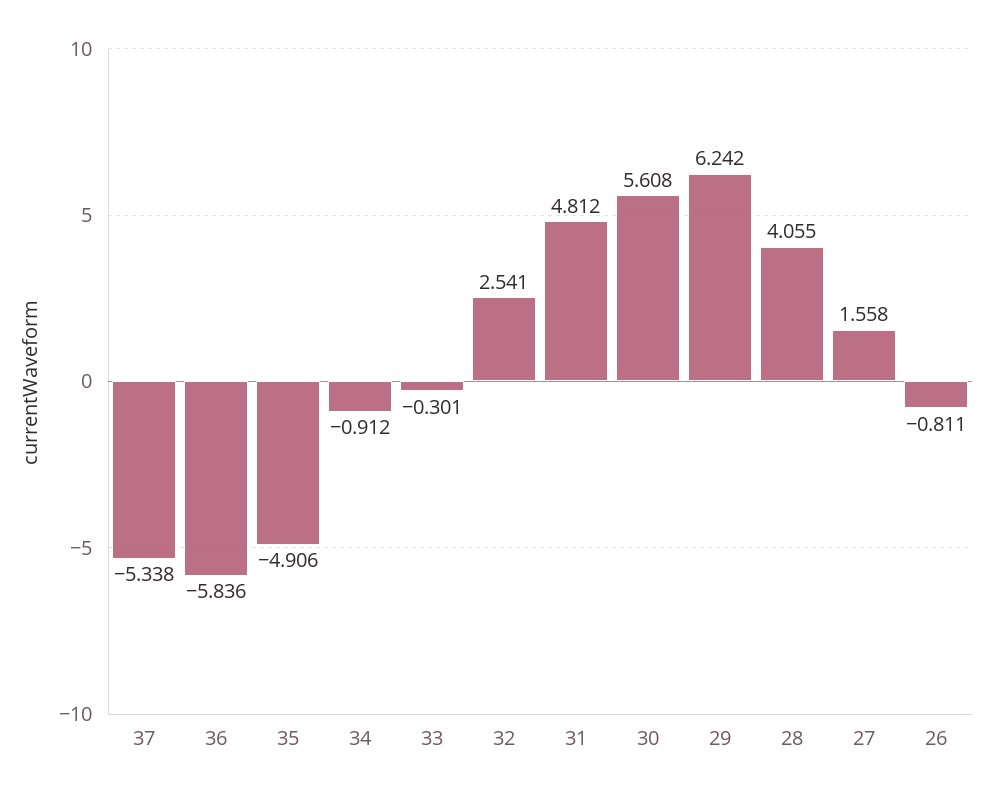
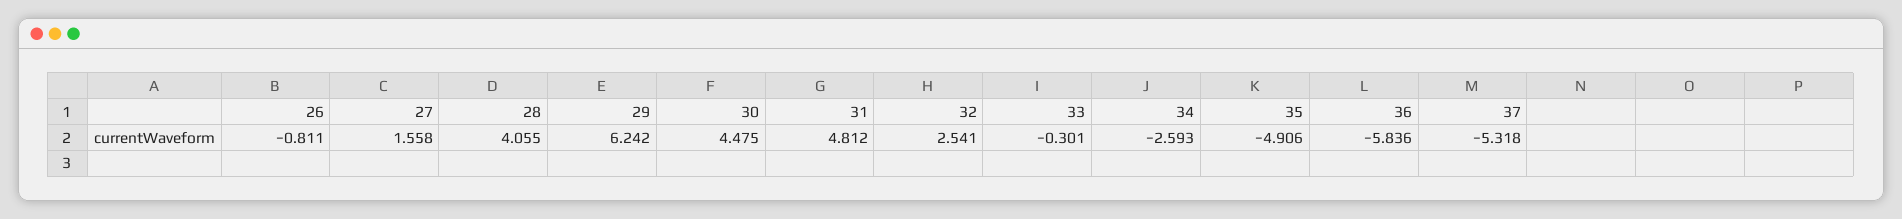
37: -5.338 -> -5.318
34: -0.912 -> -2.593
30: 5.608 -> 4.475

